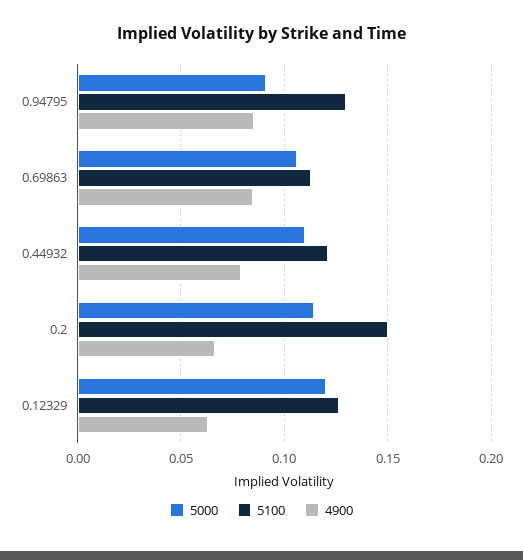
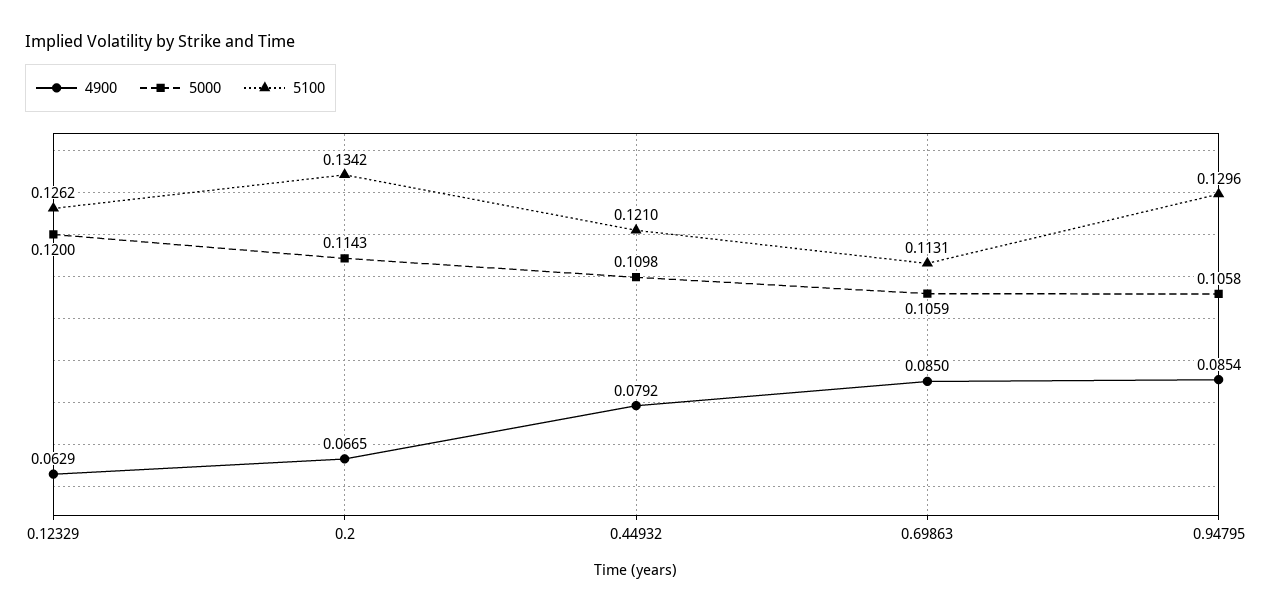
5000, 0.94795: 0.09 -> 0.1058
5100, 0.2: 0.15 -> 0.1342

